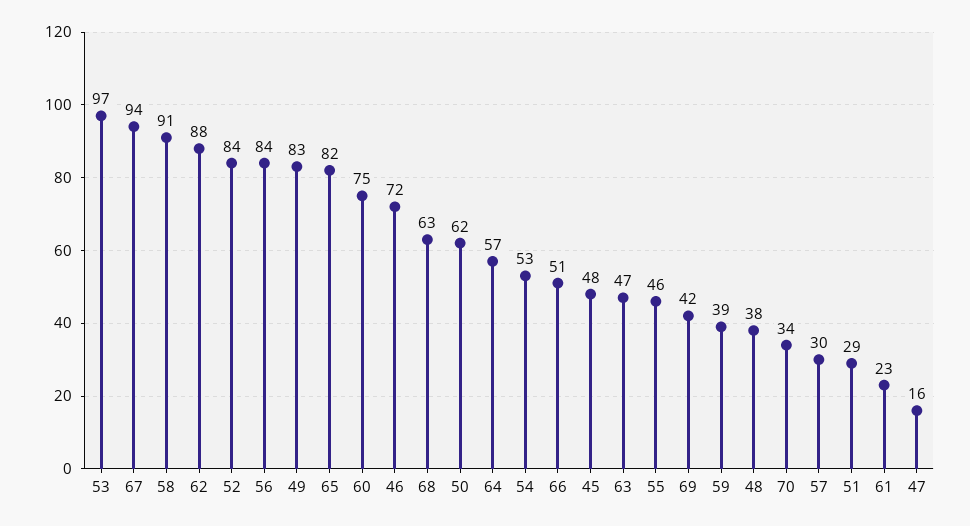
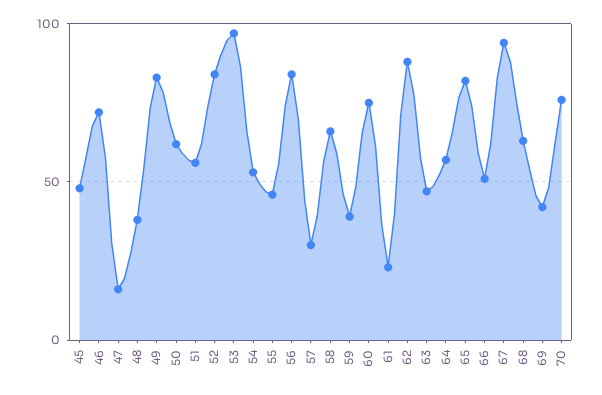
58: 91 -> 65
70: 34 -> 75
51: 29 -> 55

